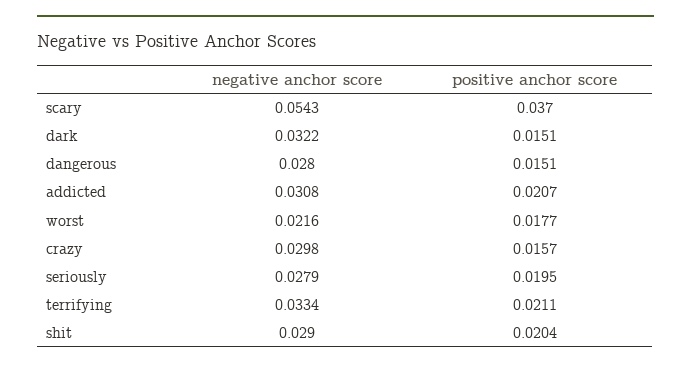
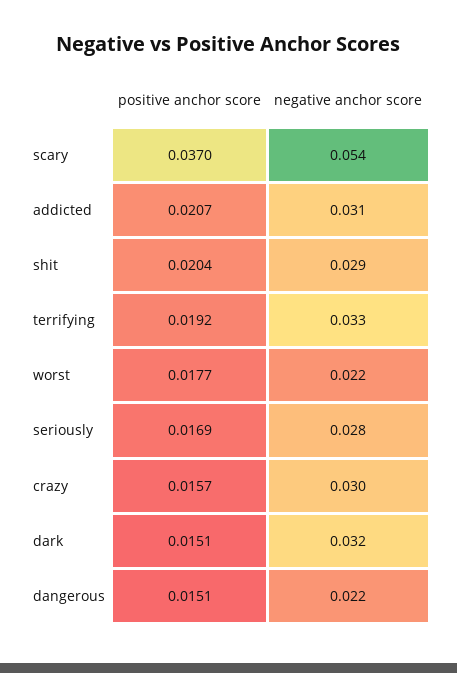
negative anchor score, dangerous: 0.028 -> 0.022
positive anchor score, seriously: 0.0195 -> 0.0169
positive anchor score, terrifying: 0.0211 -> 0.0192

